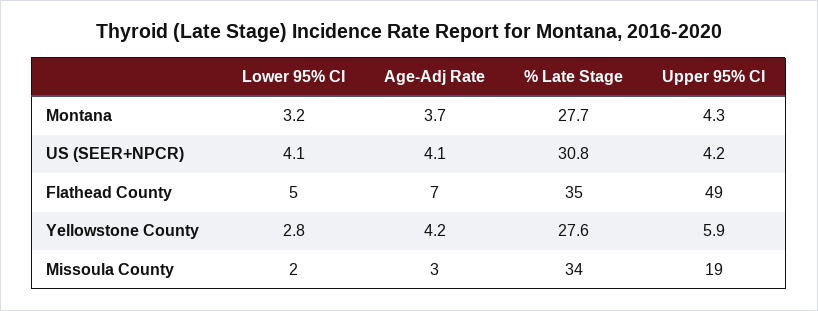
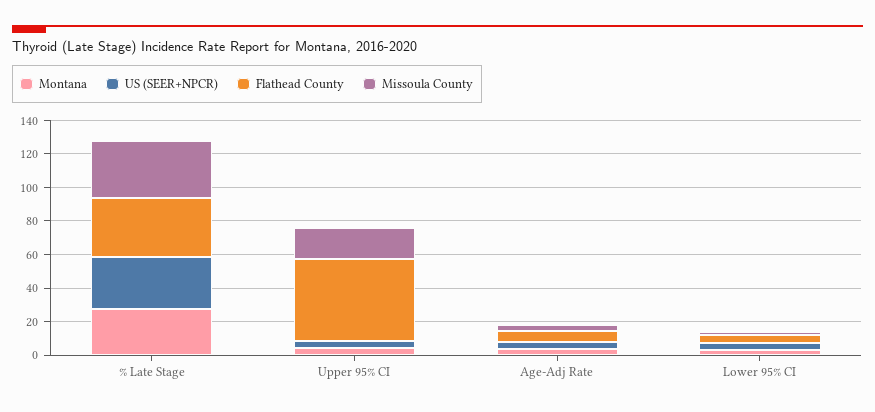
Yellowstone County, Lower 95% CI: 2.8 -> none
Yellowstone County, Age-Adj Rate: 4.2 -> none
Yellowstone County, % Late Stage: 27.6 -> none
Yellowstone County, Upper 95% CI: 5.9 -> none

